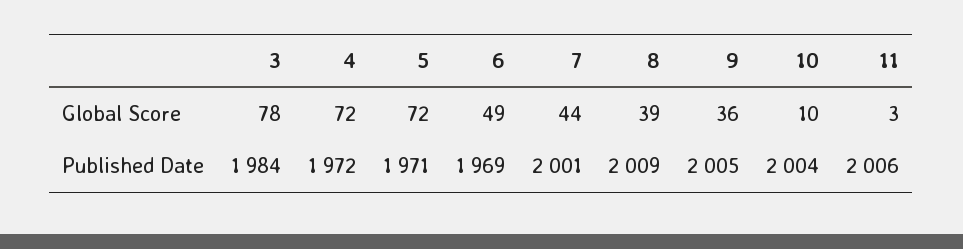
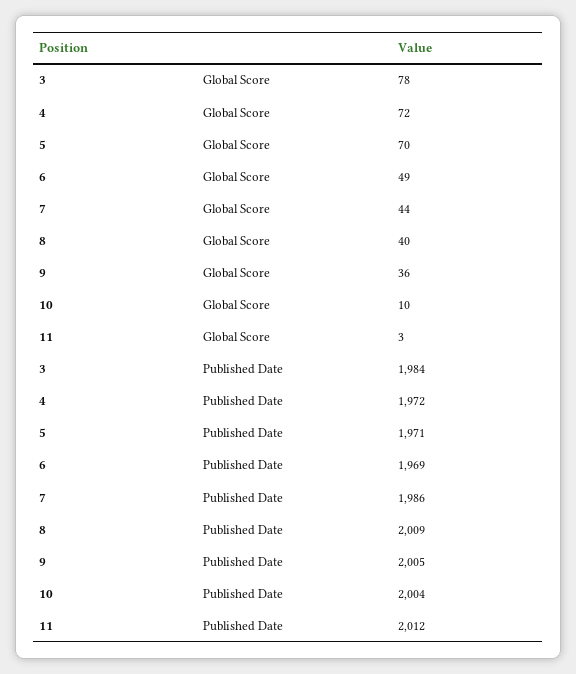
5, Global Score: 72 -> 70
8, Global Score: 39 -> 40
7, Published Date: 2001 -> 1986
11, Published Date: 2006 -> 2012

